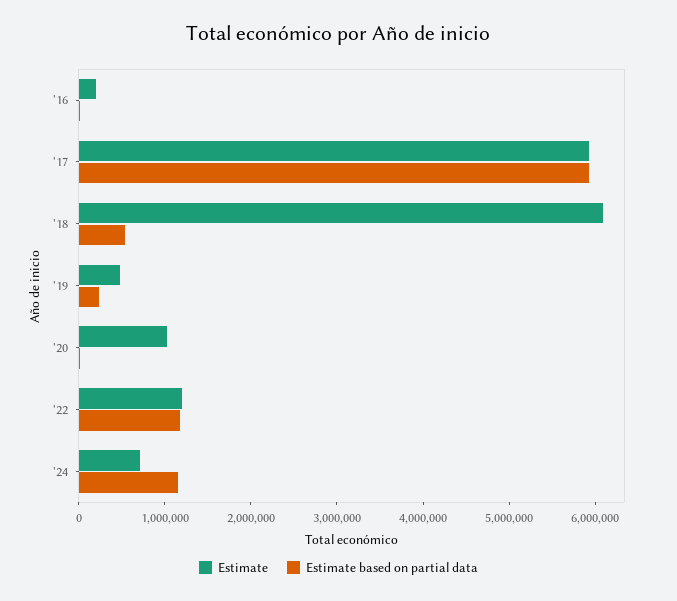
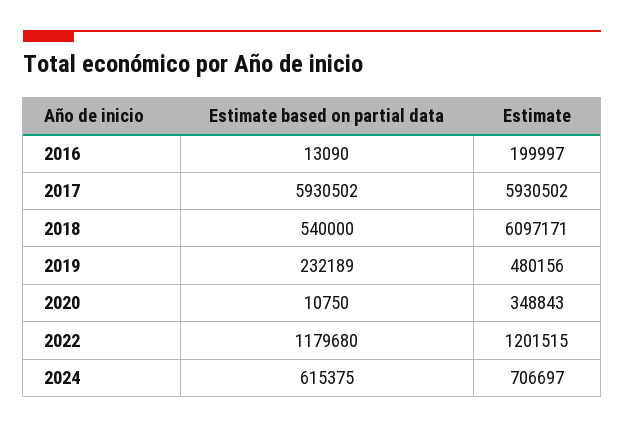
Estimate, '20: 1000000 -> 348843
Estimate based on partial data, '24: 1200000 -> 615375

